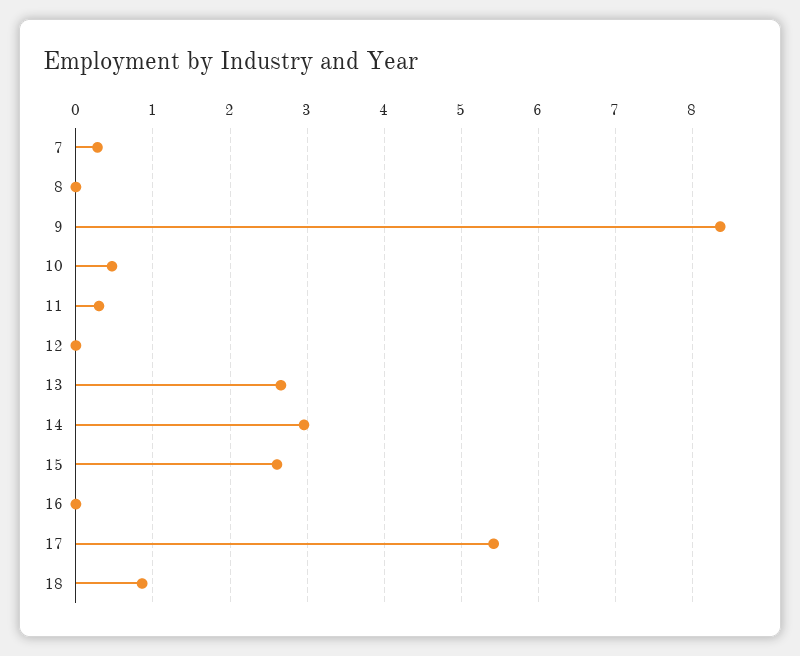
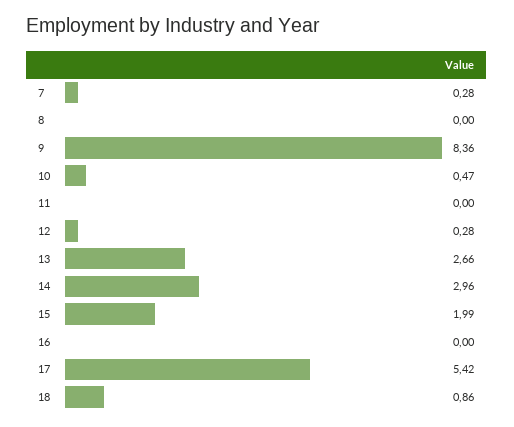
11: 0.3 -> 0
12: 0 -> 0.28
15: 2.6 -> 1.99

